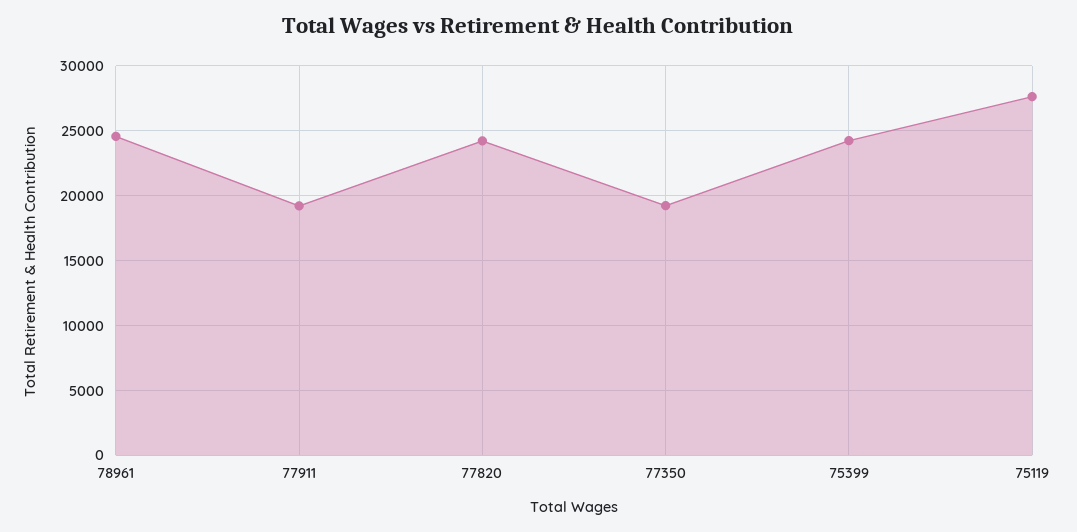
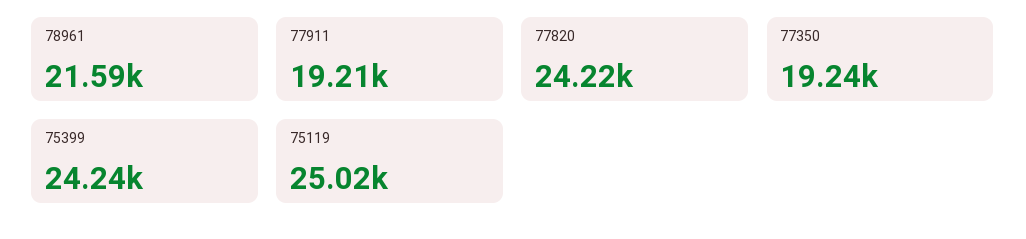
78961: 24500 -> 21590
75119: 27500 -> 25020

